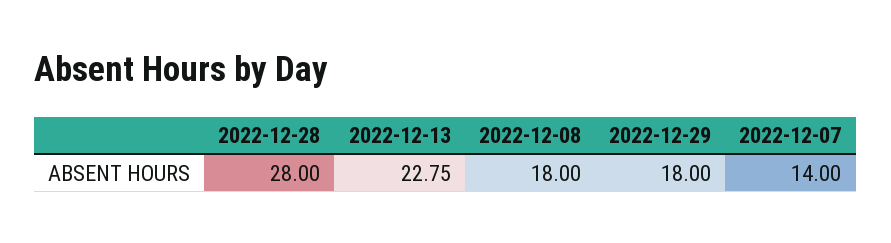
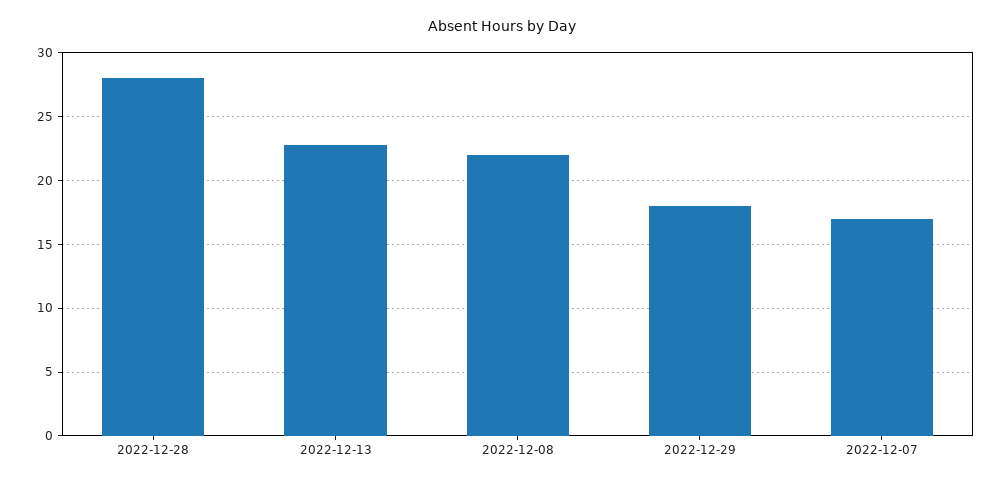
2022-12-08: 18 -> 22
2022-12-07: 14 -> 17

